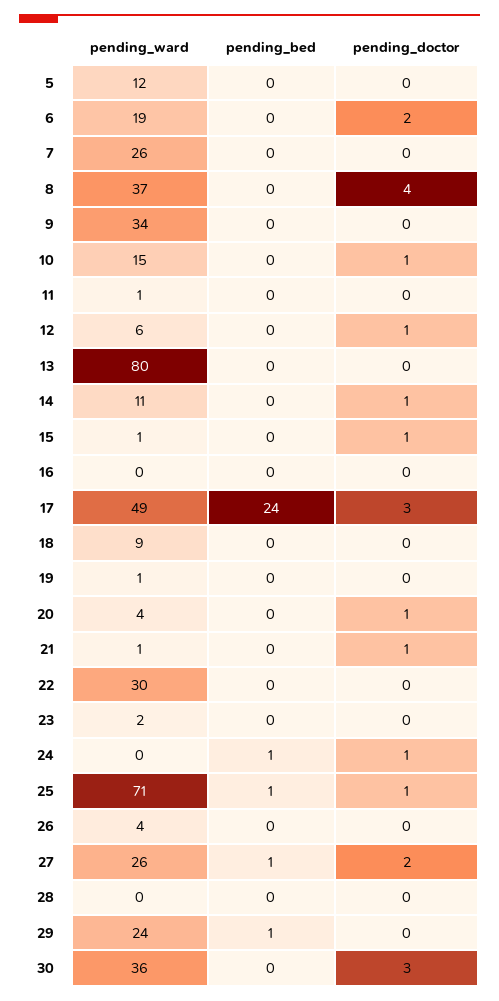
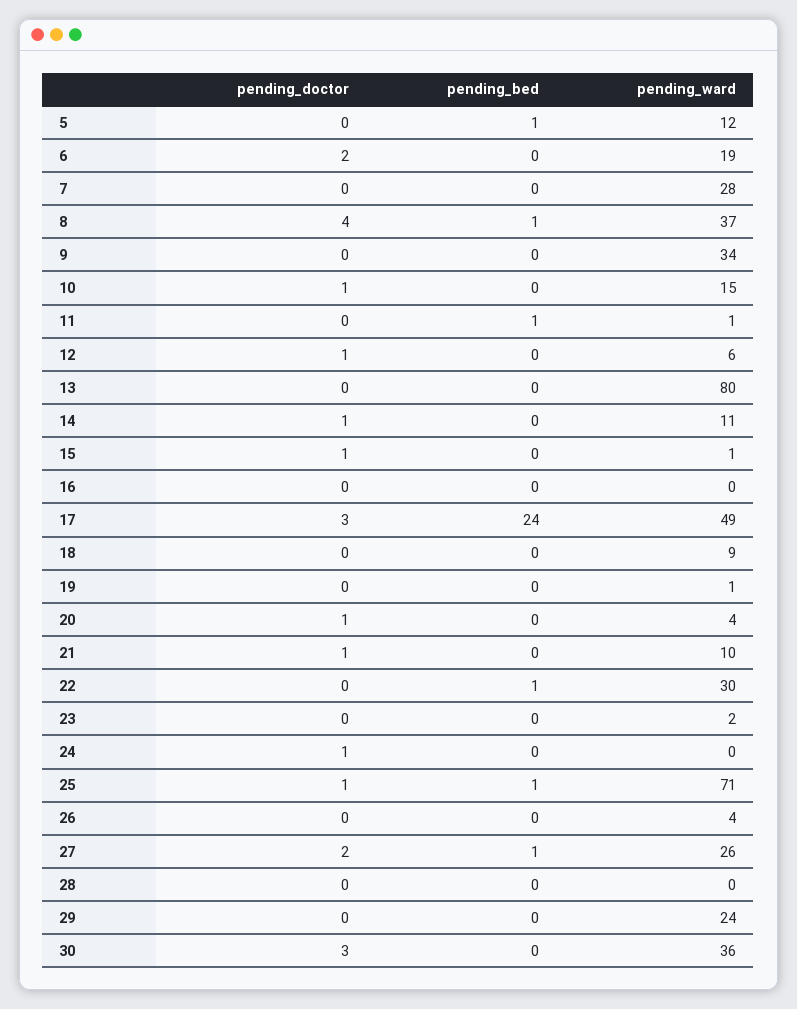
pending_bed, 5: 0 -> 1
pending_ward, 7: 26 -> 28
pending_bed, 8: 0 -> 1
pending_bed, 11: 0 -> 1
pending_ward, 21: 1 -> 10
pending_bed, 22: 0 -> 1
pending_bed, 24: 1 -> 0
pending_bed, 29: 1 -> 0

